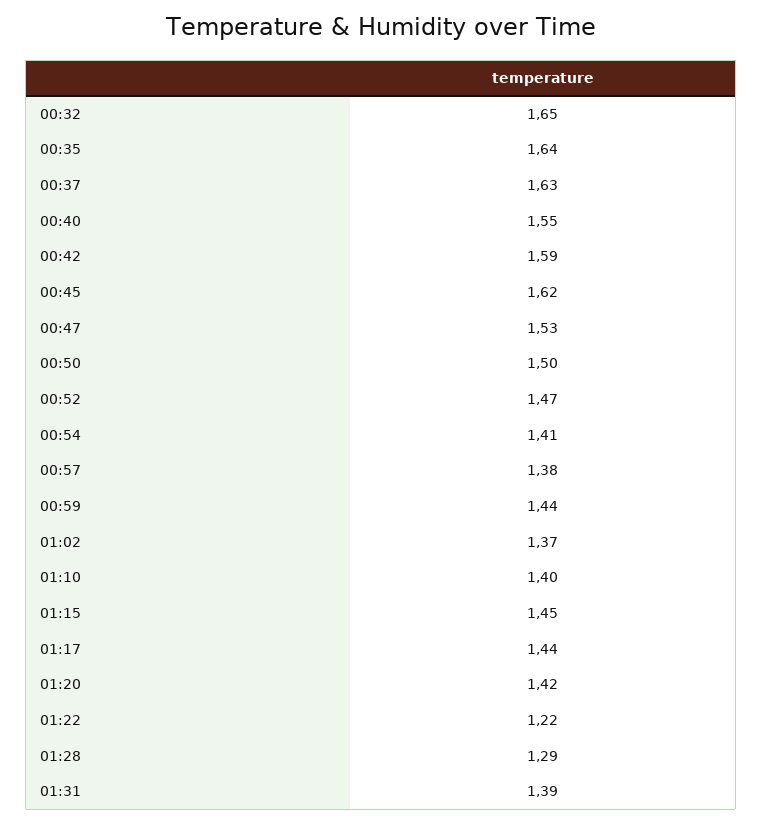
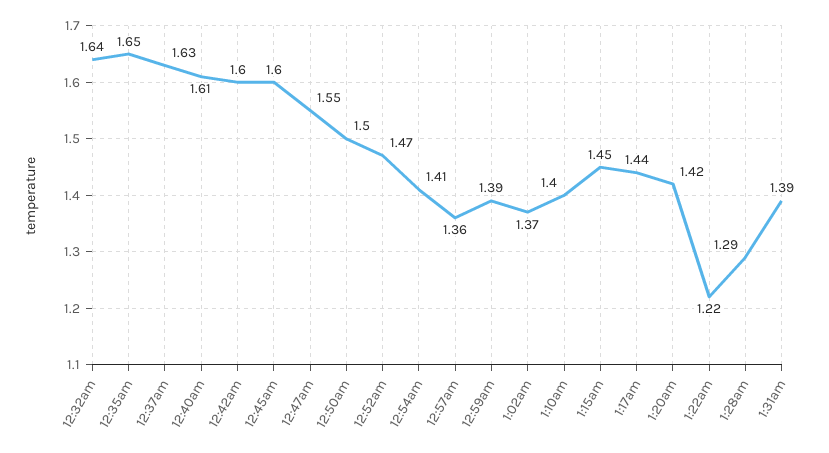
00:32: 1.65 -> 1.64
00:35: 1.64 -> 1.65
00:40: 1.55 -> 1.61
00:42: 1.59 -> 1.6
00:45: 1.62 -> 1.6
00:47: 1.53 -> 1.55
00:57: 1.38 -> 1.36
00:59: 1.44 -> 1.39

